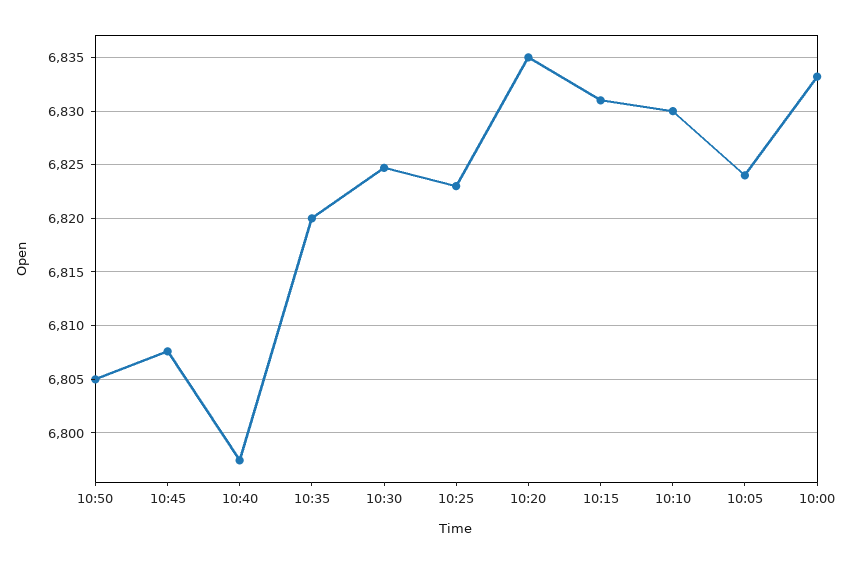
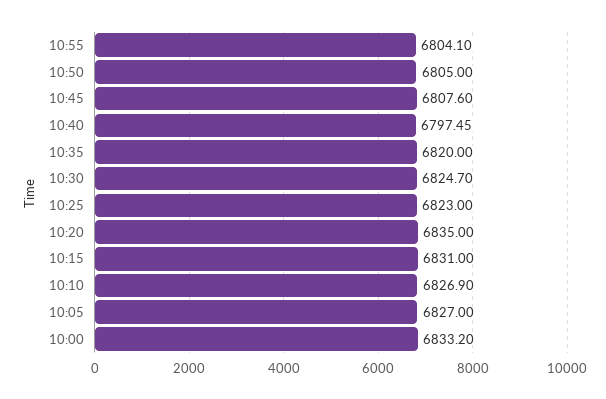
10:10: 6830 -> 6826.9
10:05: 6824 -> 6827
10:55: none -> 6804.1

